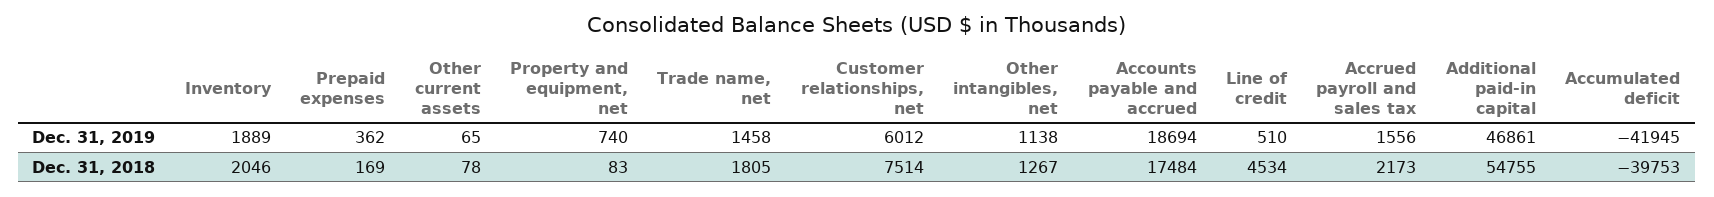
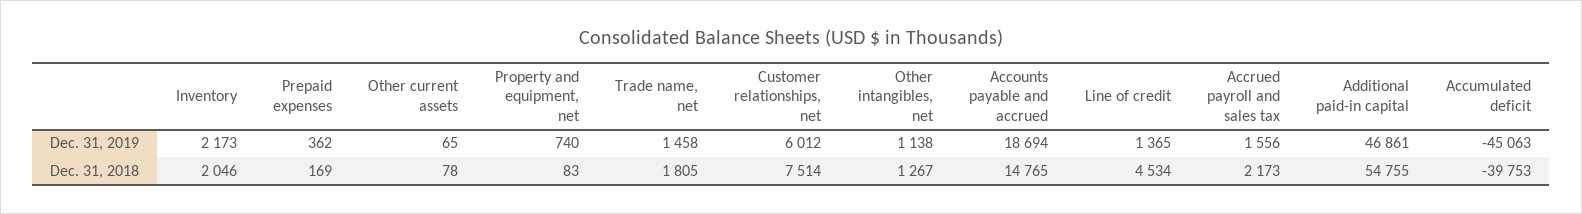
Inventory, Dec. 31, 2019: 1889 -> 2173
Line of credit, Dec. 31, 2019: 510 -> 1365
Accumulated deficit, Dec. 31, 2019: -41945 -> -45063
Accounts payable and accrued, Dec. 31, 2018: 17484 -> 14765

